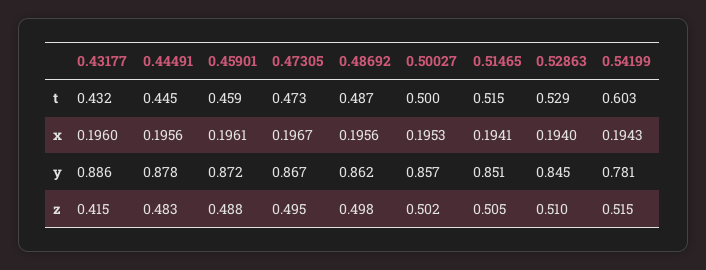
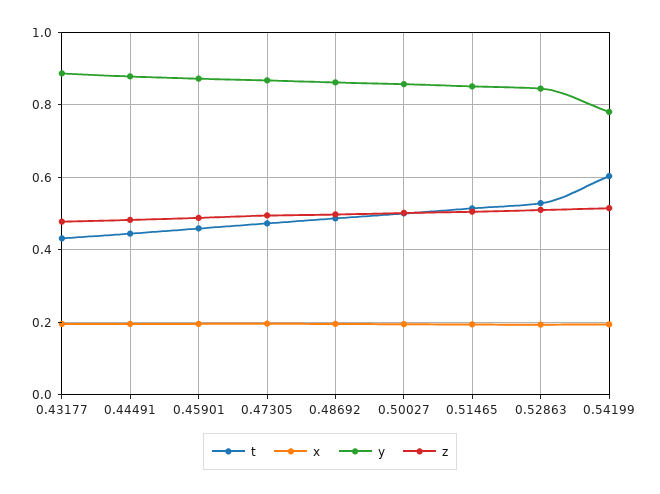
z, 0.43177: 0.415 -> 0.48

